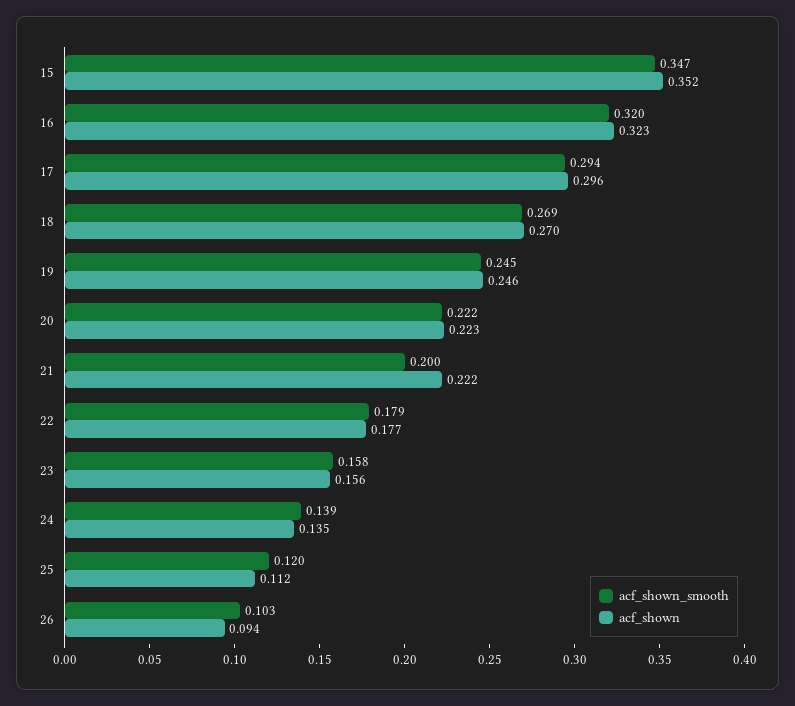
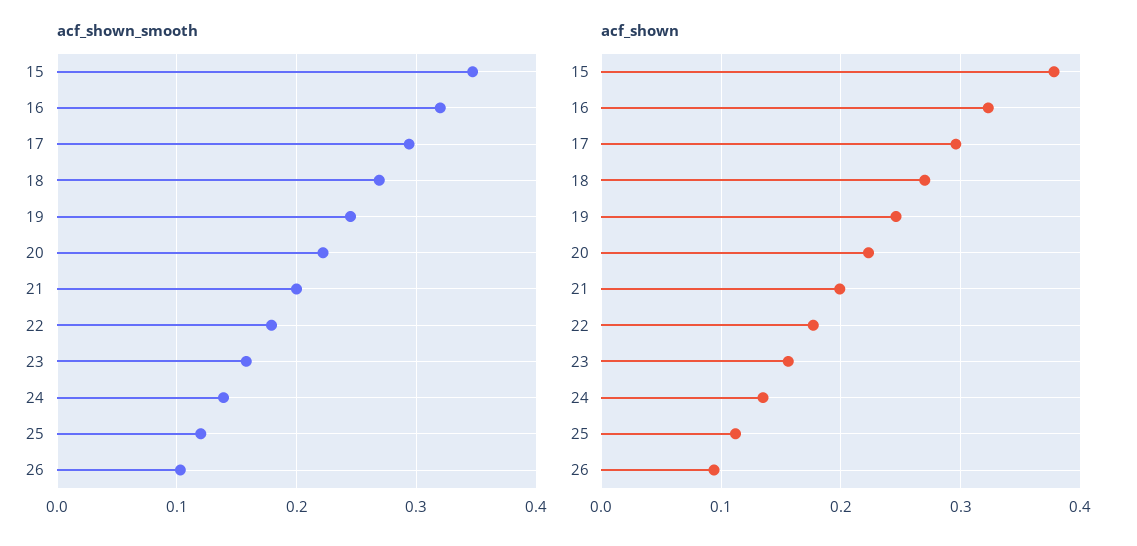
acf_shown, 15: 0.352 -> 0.38
acf_shown, 21: 0.222 -> 0.2

